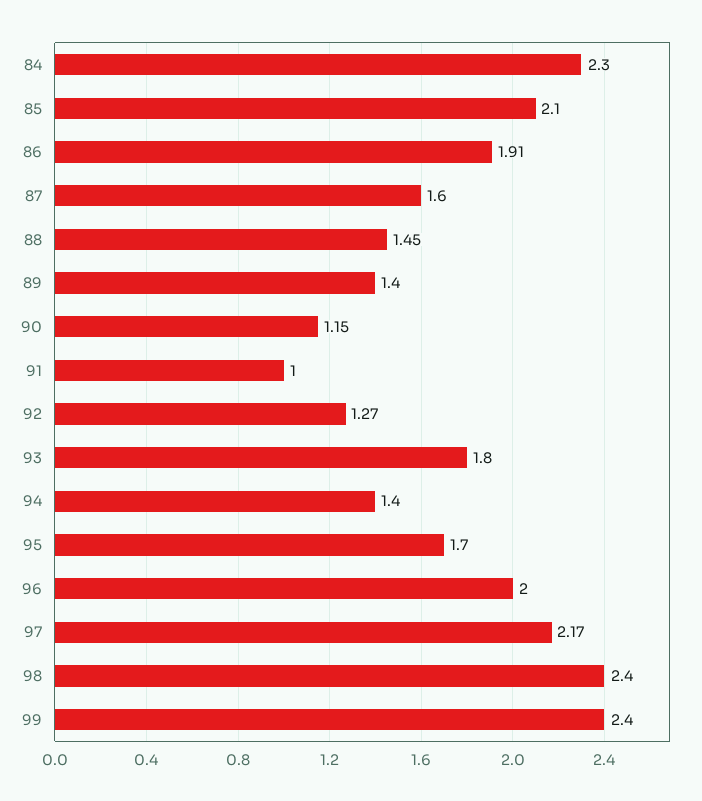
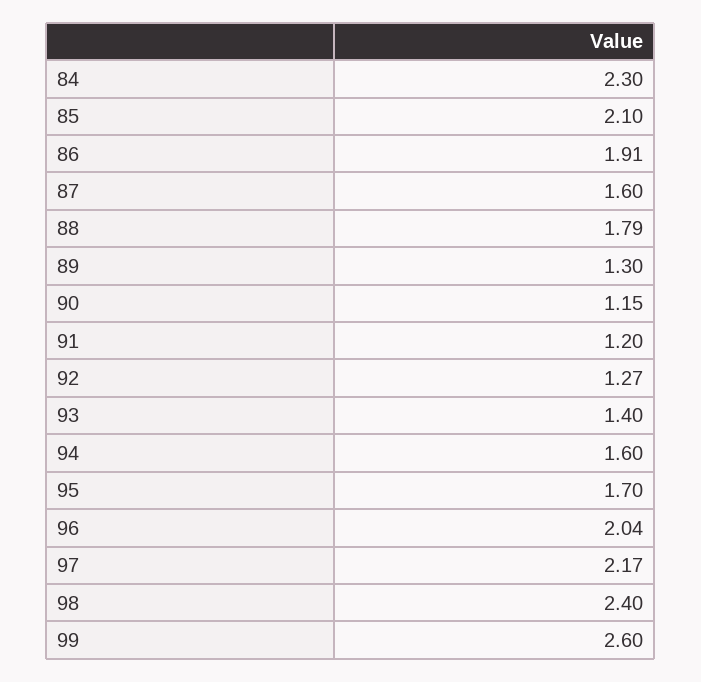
88: 1.45 -> 1.79
89: 1.4 -> 1.3
91: 1 -> 1.2
93: 1.8 -> 1.4
94: 1.4 -> 1.6
96: 2 -> 2.04
99: 2.4 -> 2.6

